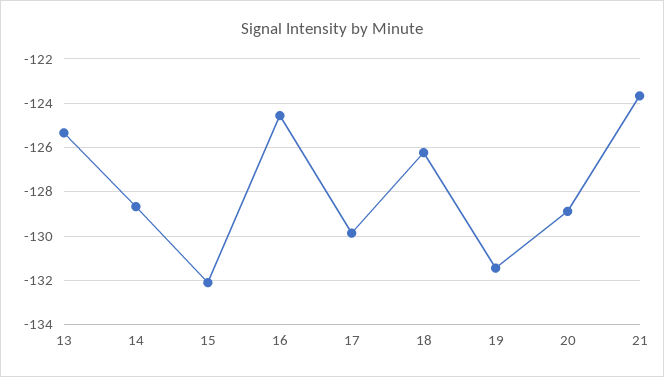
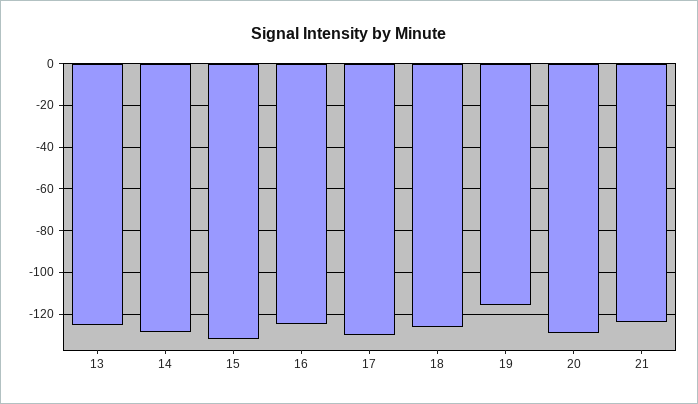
19: -131.5 -> -115

